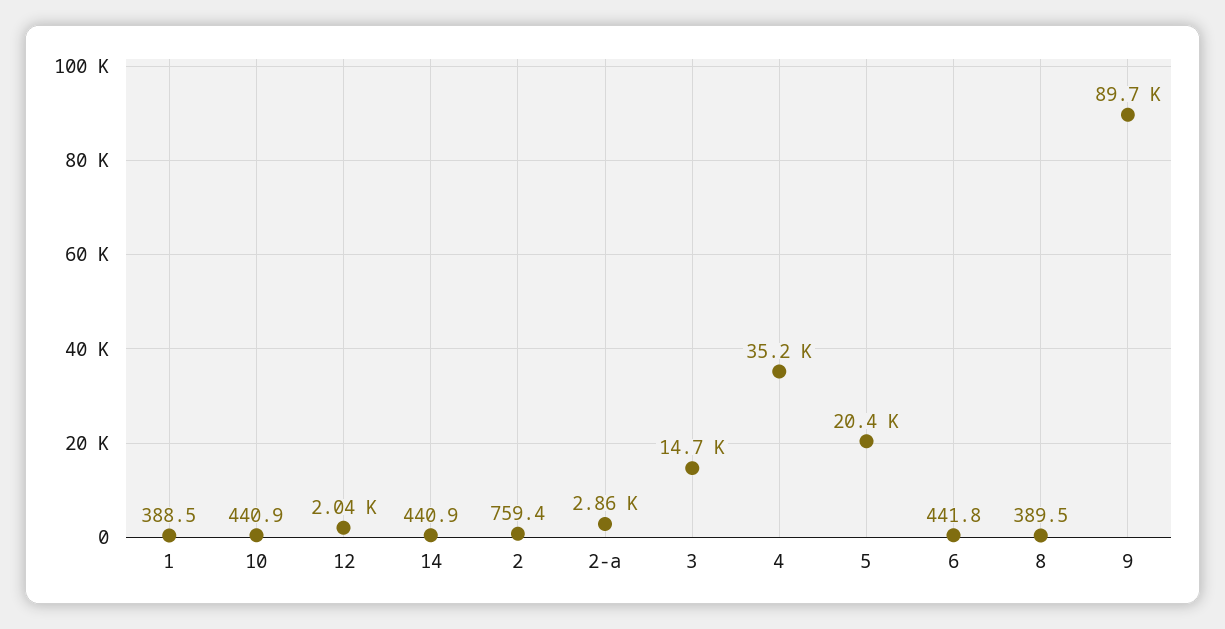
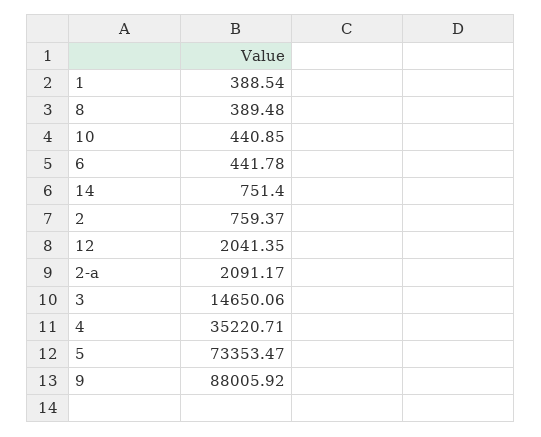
14: 440.9 -> 751.4
2-а: 2860 -> 2091.17
5: 20400 -> 73353.47
9: 89700 -> 88005.92

